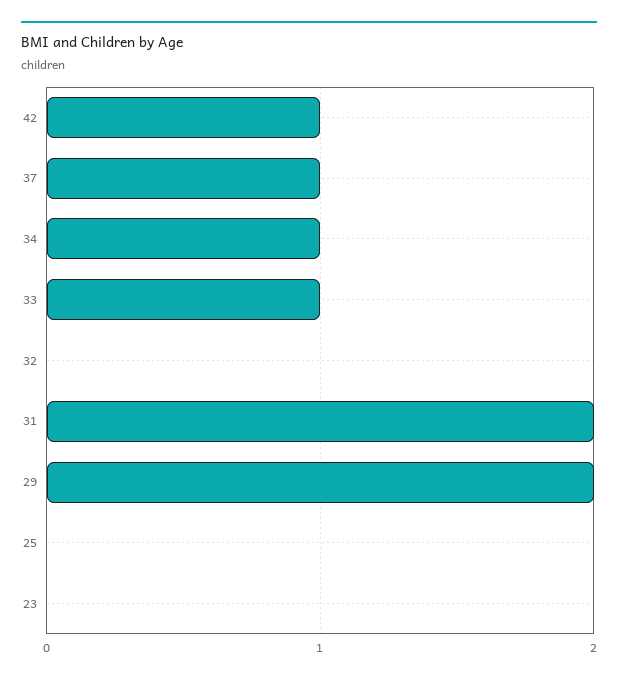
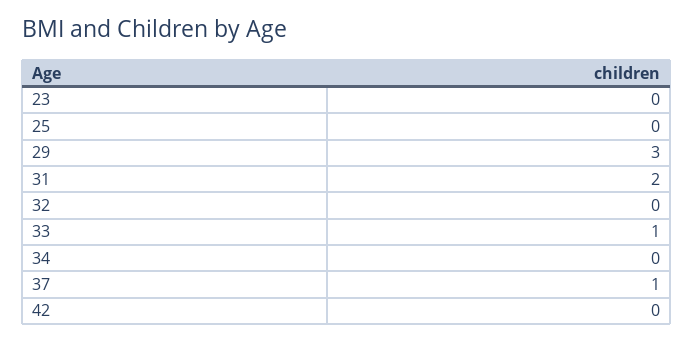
42: 1 -> 0
34: 1 -> 0
29: 2 -> 3

